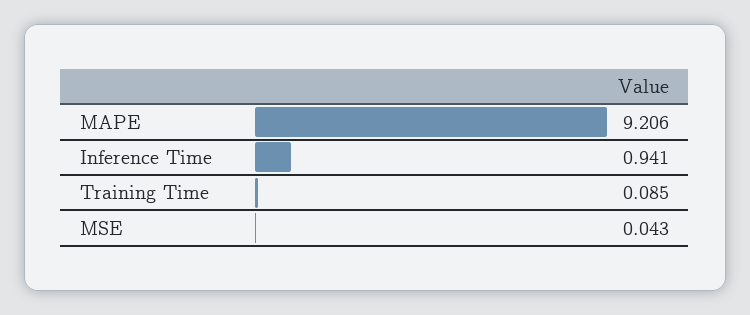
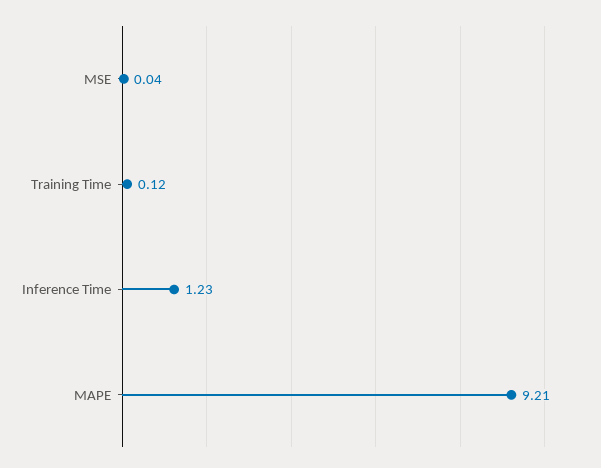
Inference Time: 0.941 -> 1.23
Training Time: 0.085 -> 0.12

